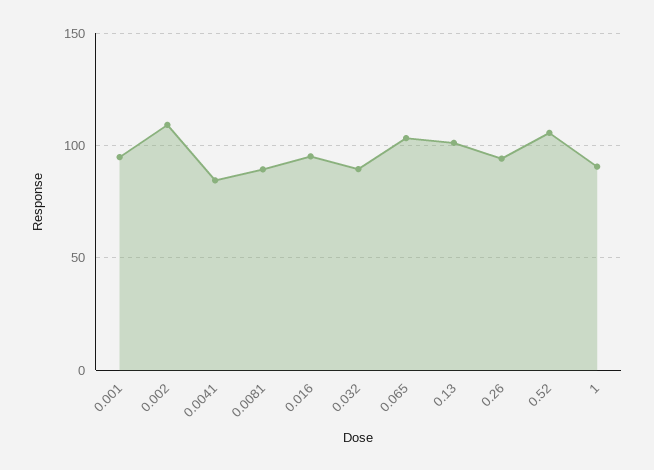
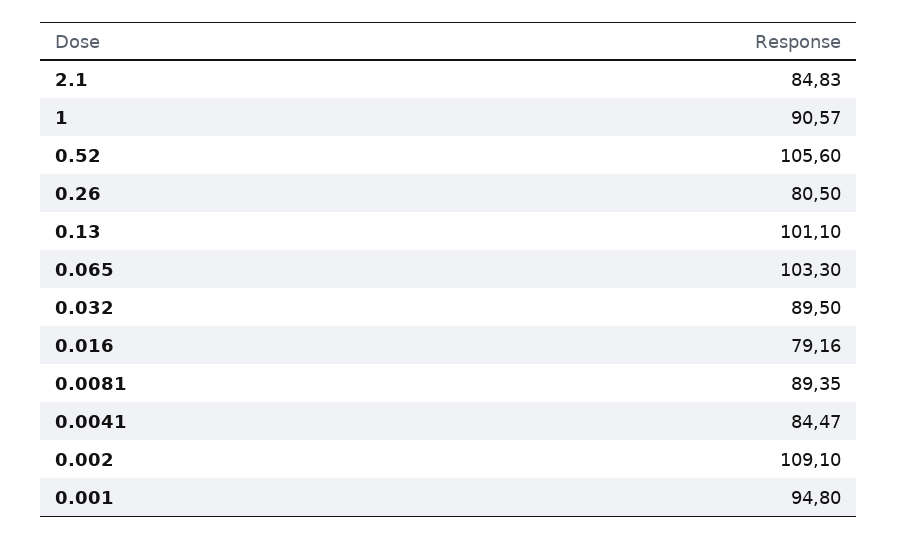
0.016: 95 -> 79.16
0.26: 95 -> 80.5
2.1: none -> 84.83

